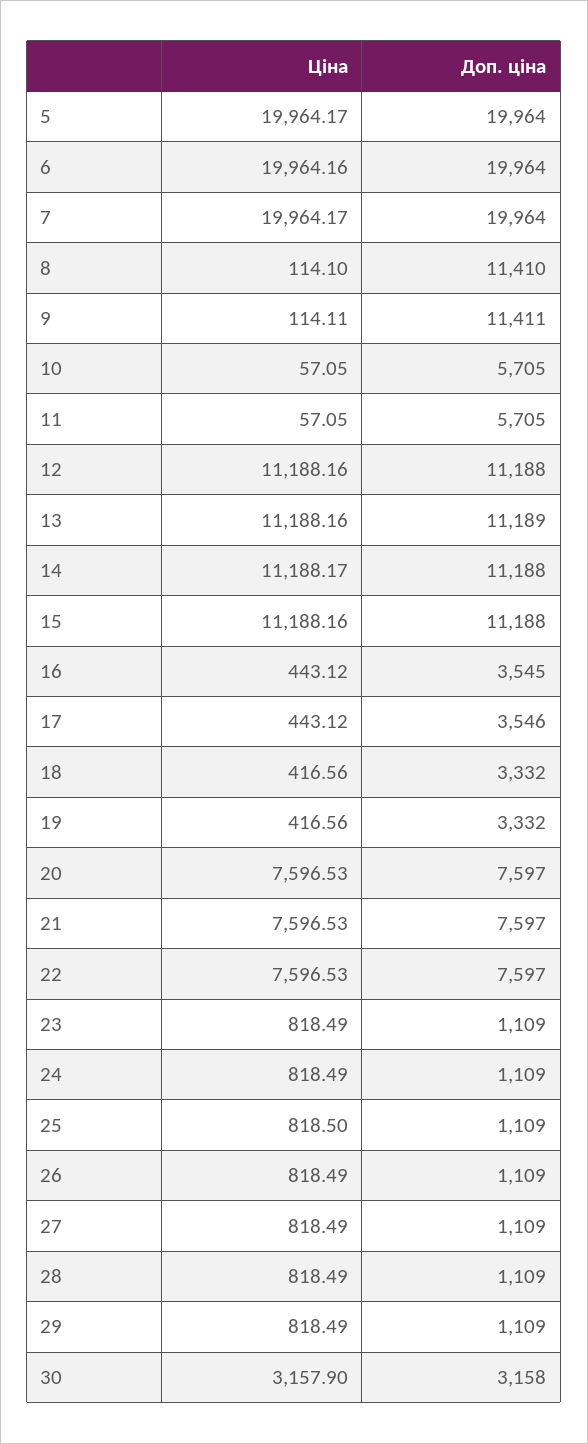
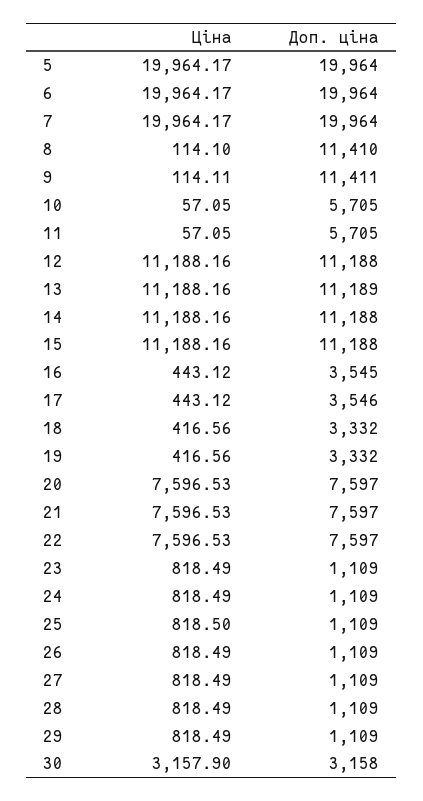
Ціна, 6: 19964.16 -> 19964.17
Ціна, 14: 11188.17 -> 11188.16

